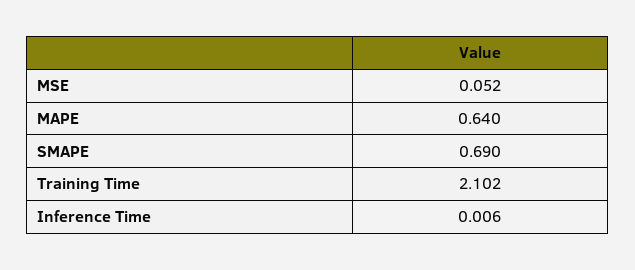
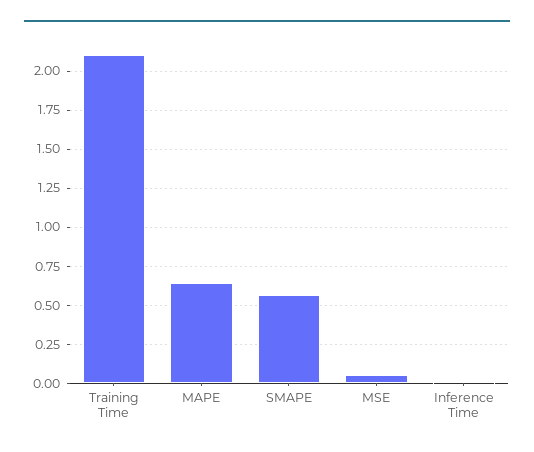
SMAPE: 0.69 -> 0.55

